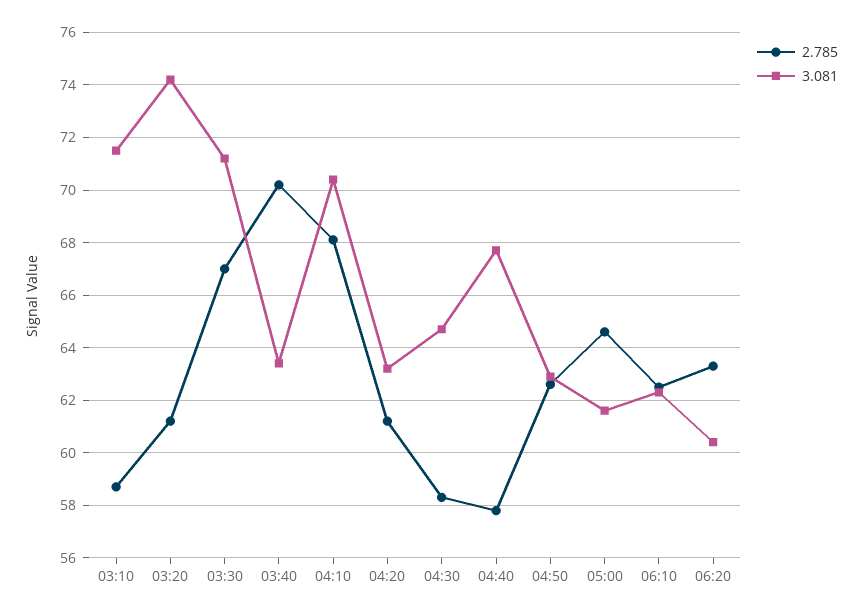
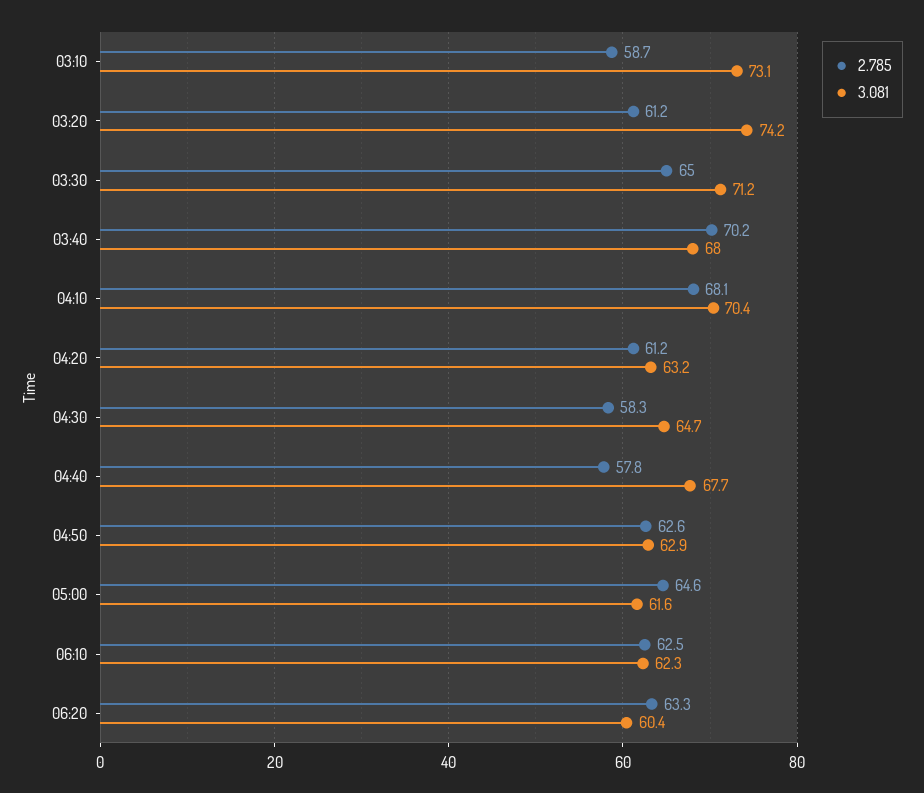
3.081, 03:10: 71.5 -> 73.1
2.785, 03:30: 67 -> 65
3.081, 03:40: 63.5 -> 68

